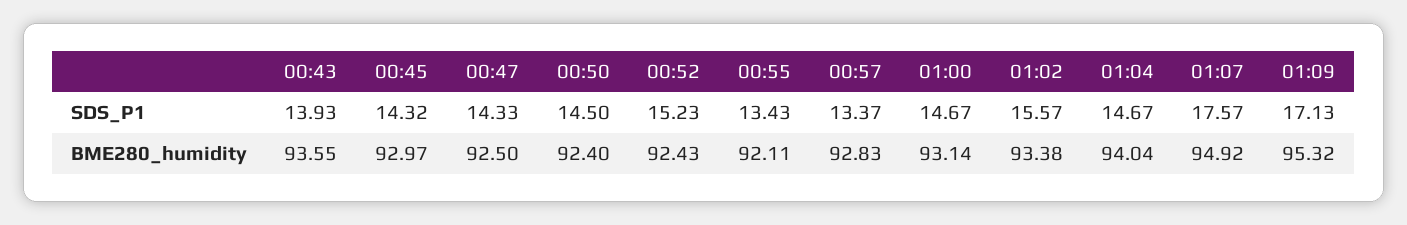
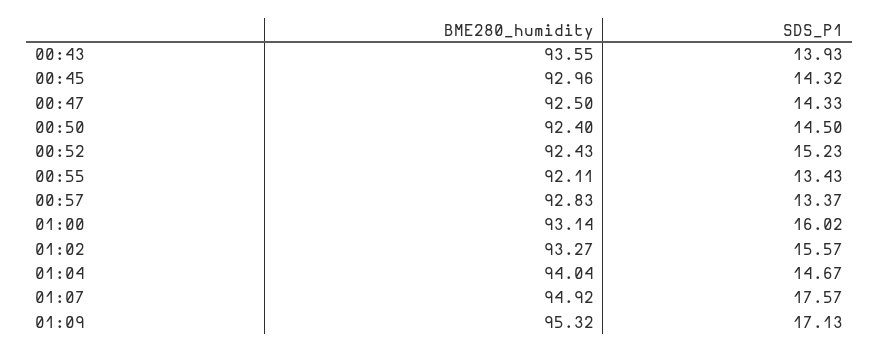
01:00, SDS_P1: 14.67 -> 16.02
00:45, BME280_humidity: 92.97 -> 92.96
01:02, BME280_humidity: 93.38 -> 93.27

